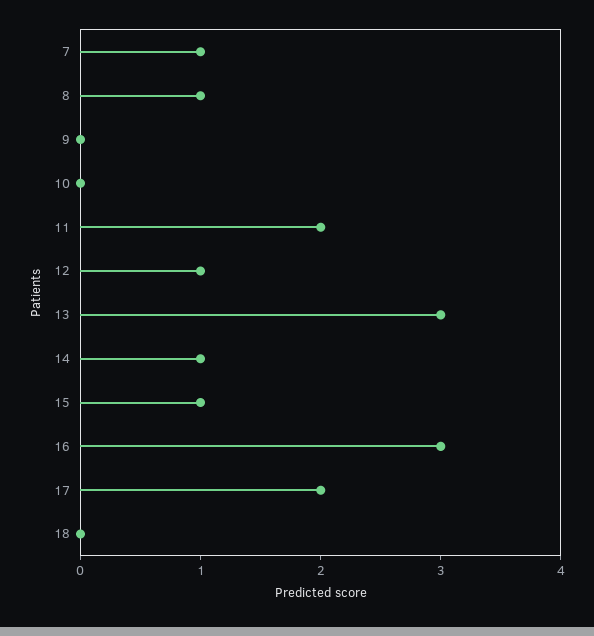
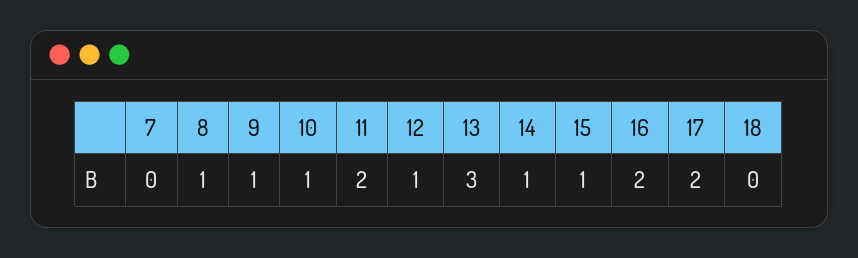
7: 1 -> 0
9: 0 -> 1
10: 0 -> 1
16: 3 -> 2

